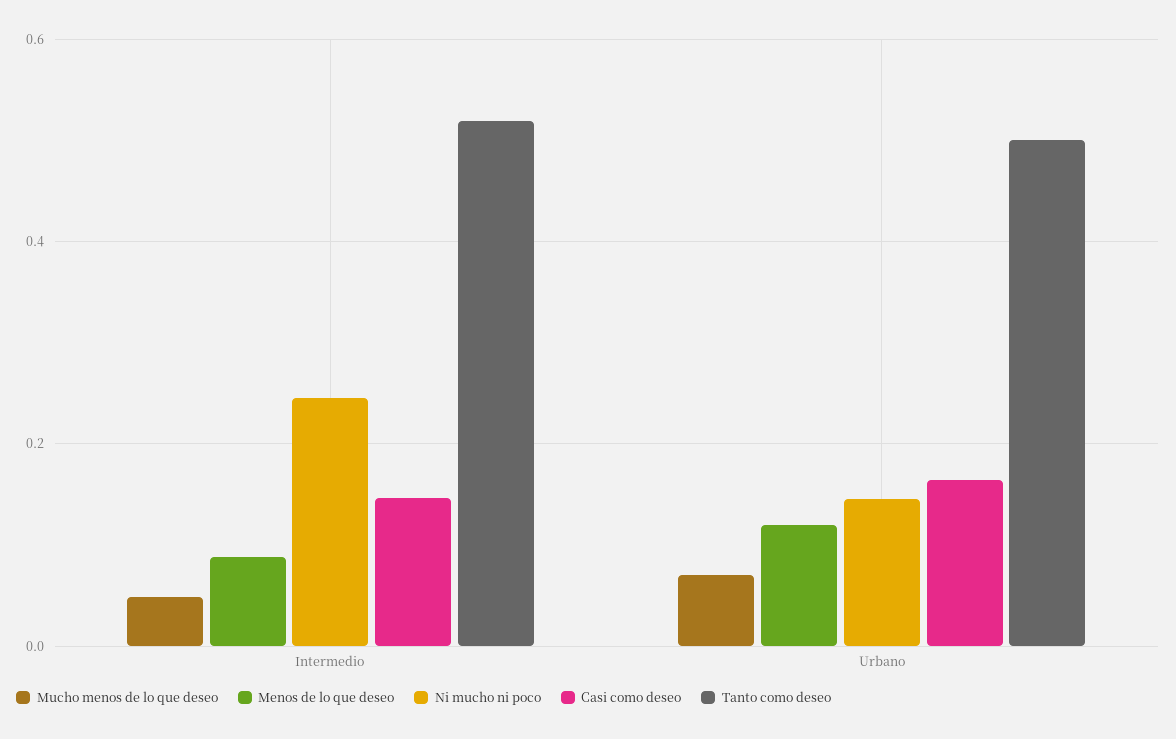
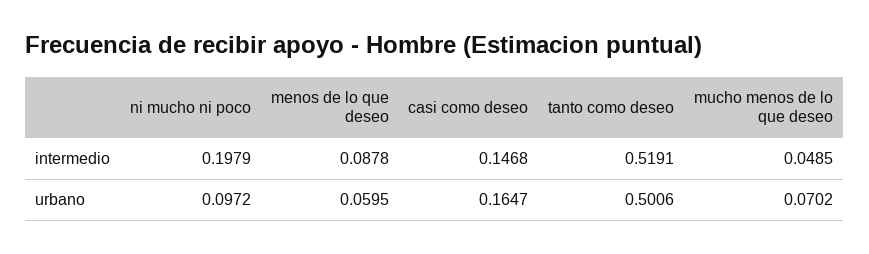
Ni mucho ni poco, Intermedio: 0.24 -> 0.1979
Menos de lo que deseo, Urbano: 0.12 -> 0.0595
Ni mucho ni poco, Urbano: 0.14 -> 0.0972

